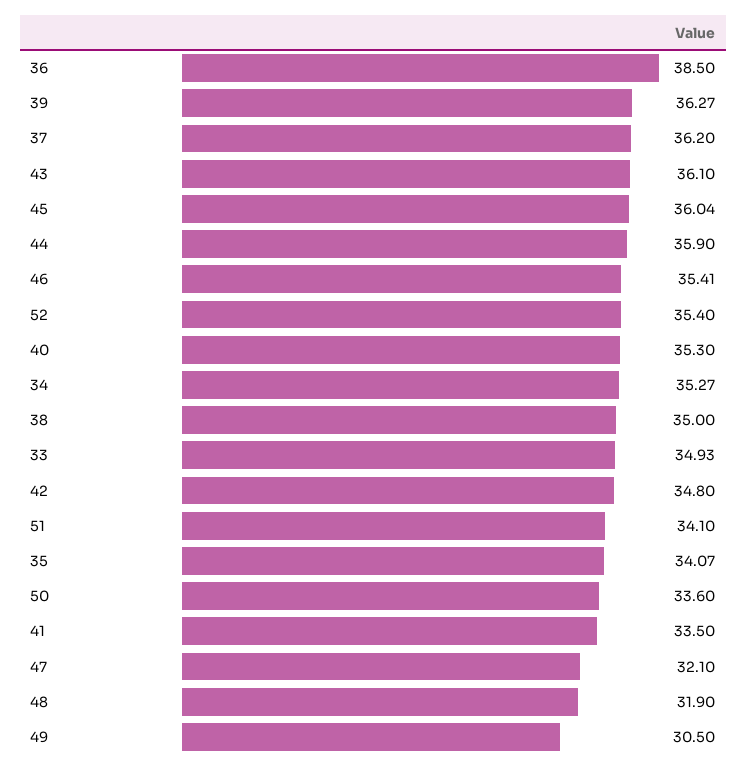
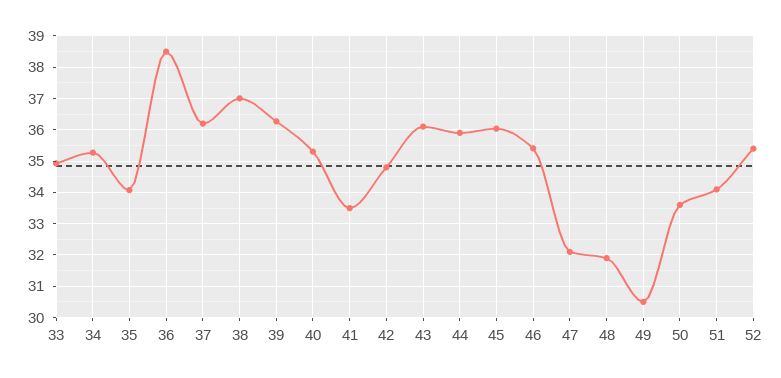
38: 35 -> 37

